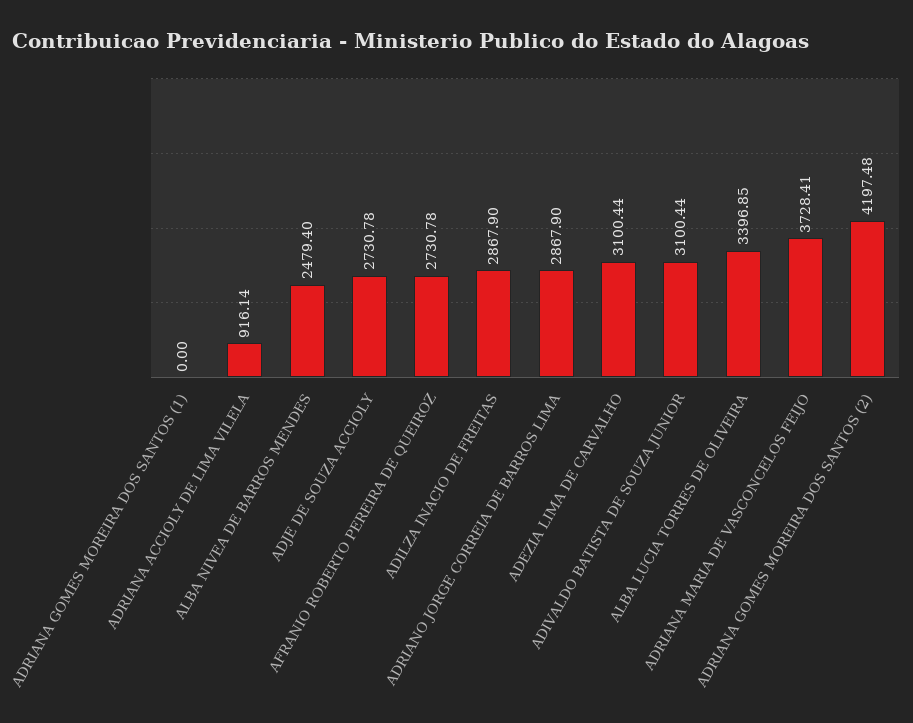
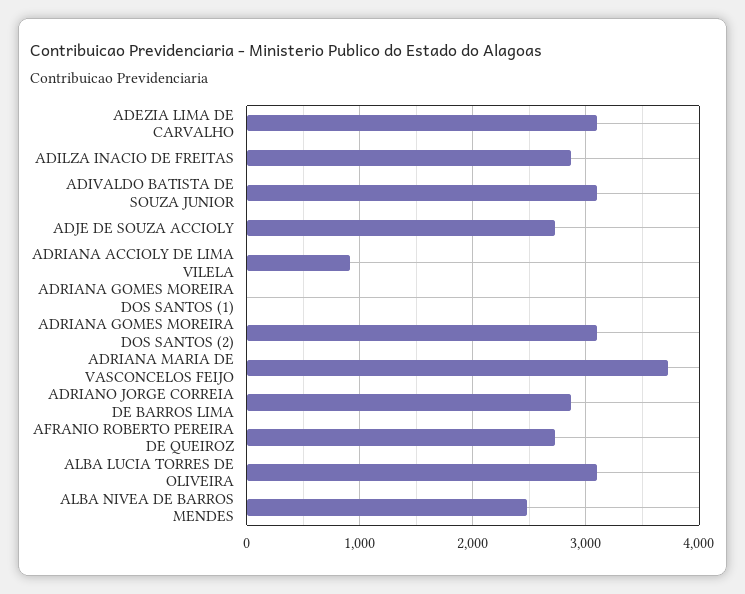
ALBA LUCIA TORRES DE OLIVEIRA: 3396.85 -> 3100
ADRIANA GOMES MOREIRA DOS SANTOS (2): 4197.48 -> 3100

